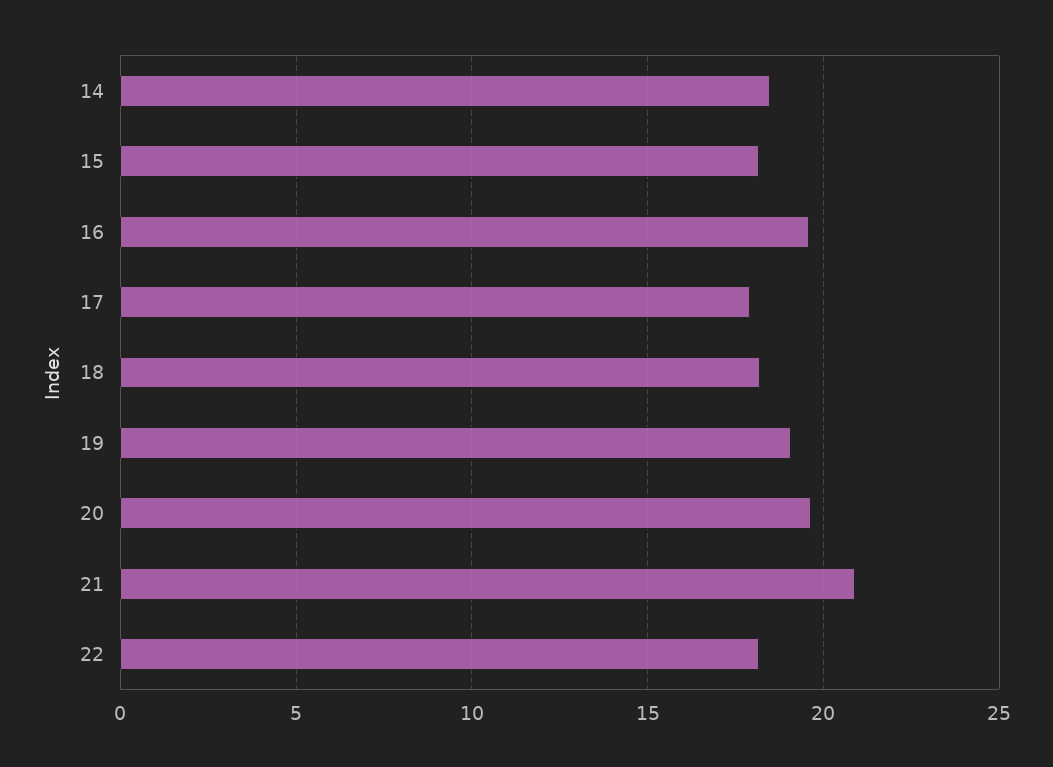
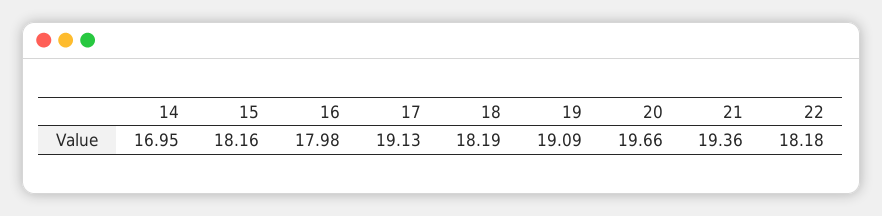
14: 18.5 -> 16.95
16: 19.5 -> 17.98
17: 18 -> 19.13
21: 21 -> 19.36

